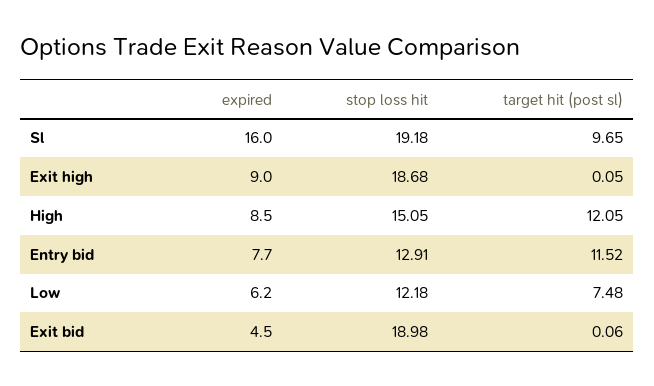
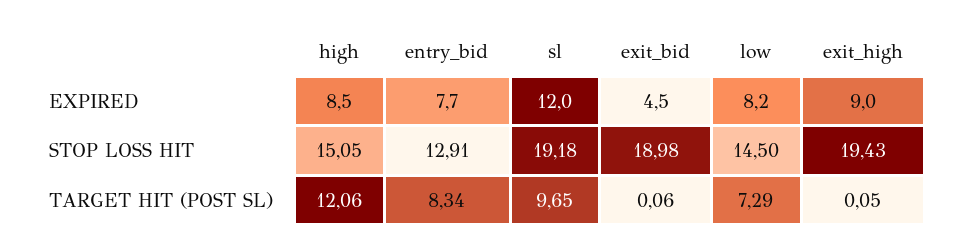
expired, Sl: 16 -> 12
stop loss hit, Exit high: 18.68 -> 19.43
target hit (post sl), High: 12.05 -> 12.06
target hit (post sl), Entry bid: 11.52 -> 8.34
expired, Low: 6.2 -> 8.2
stop loss hit, Low: 12.18 -> 14.5
target hit (post sl), Low: 7.48 -> 7.29

